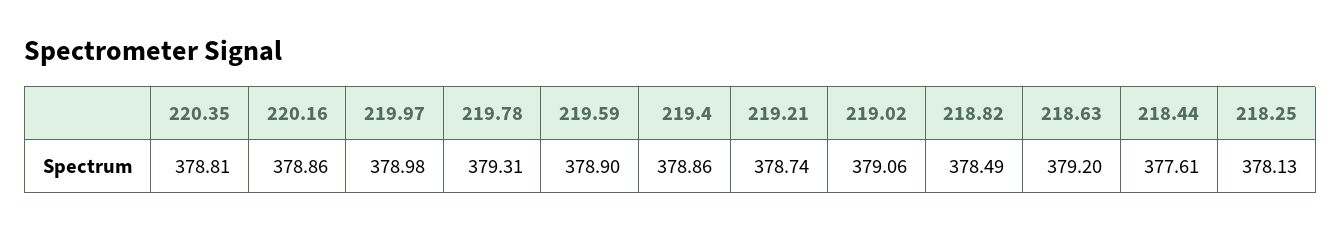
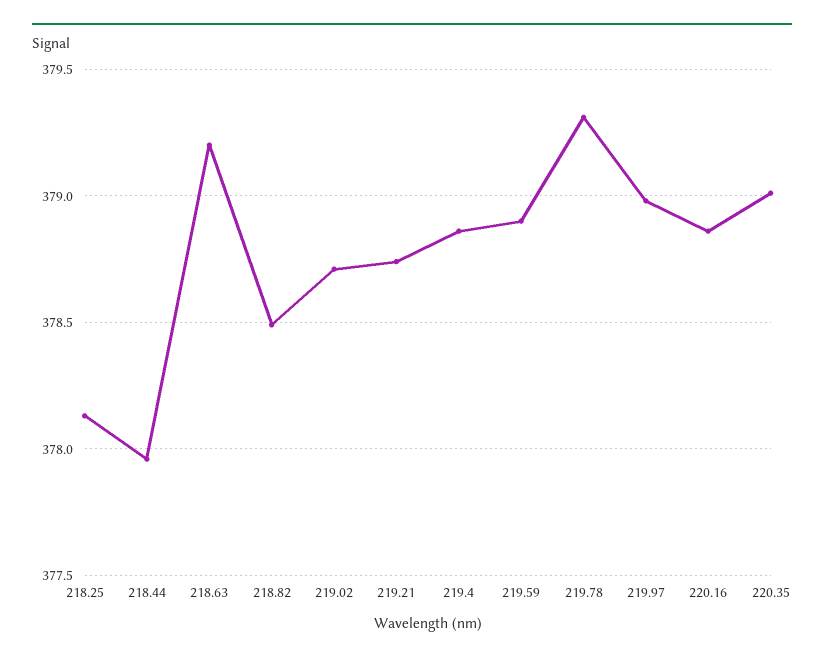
220.35: 378.81 -> 379
219.02: 379.06 -> 378.7
218.44: 377.61 -> 377.95

